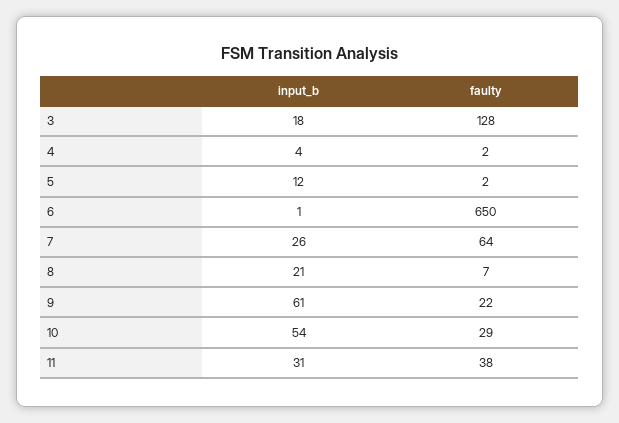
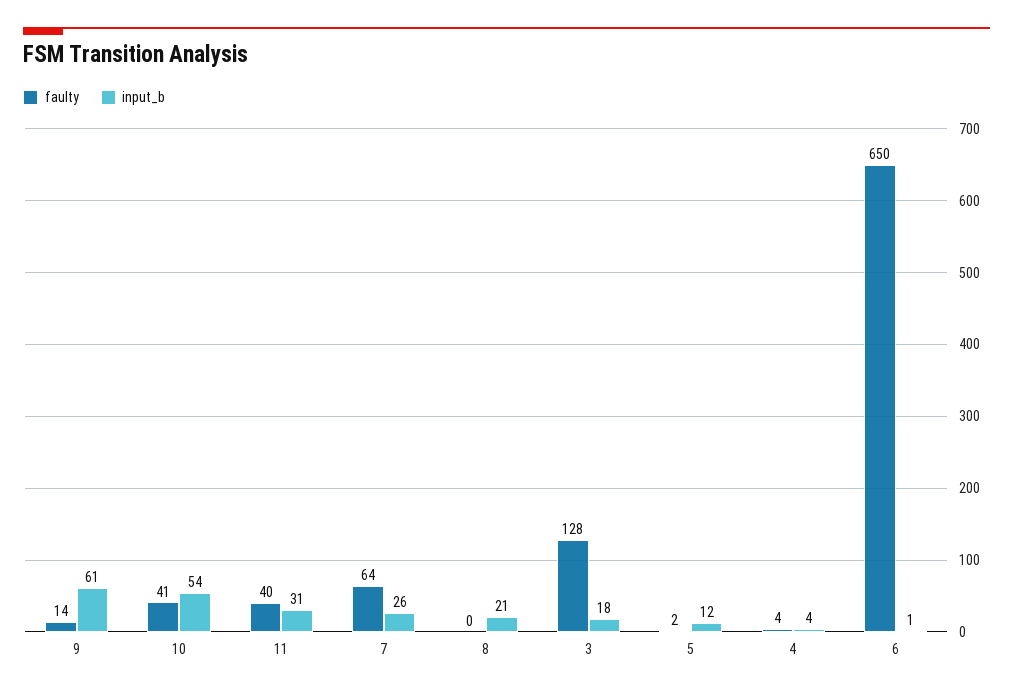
faulty, 4: 2 -> 4
faulty, 8: 7 -> 0
faulty, 9: 22 -> 14
faulty, 10: 29 -> 41
faulty, 11: 38 -> 40

